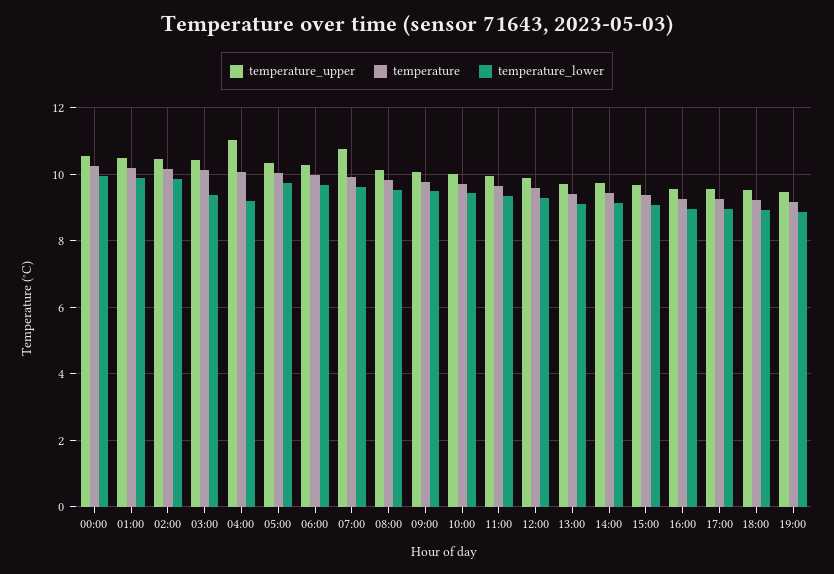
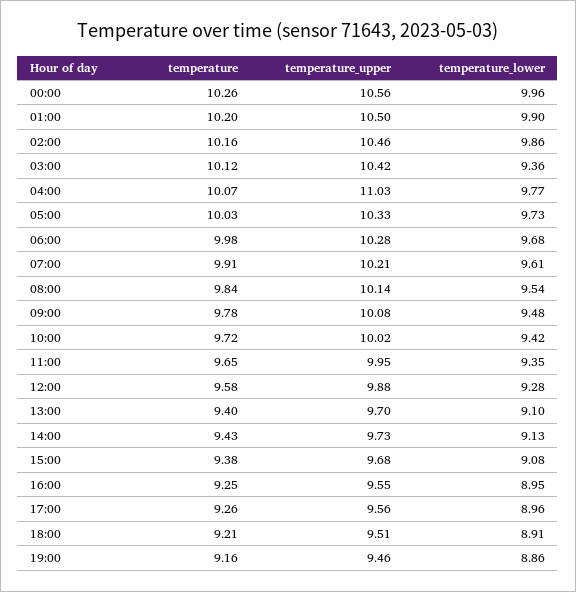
temperature_lower, 04:00: 9.2 -> 9.77
temperature_upper, 07:00: 10.8 -> 10.21

